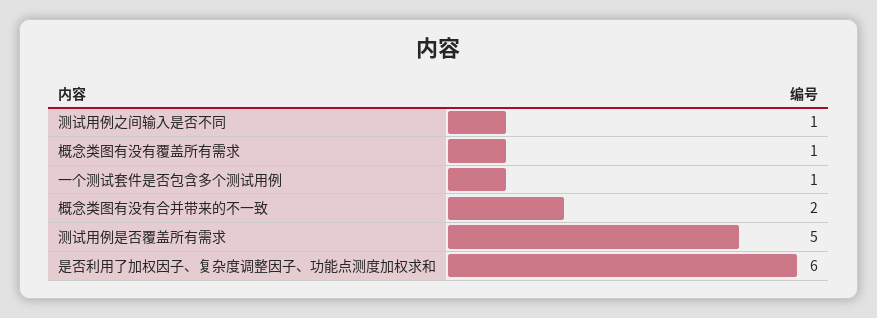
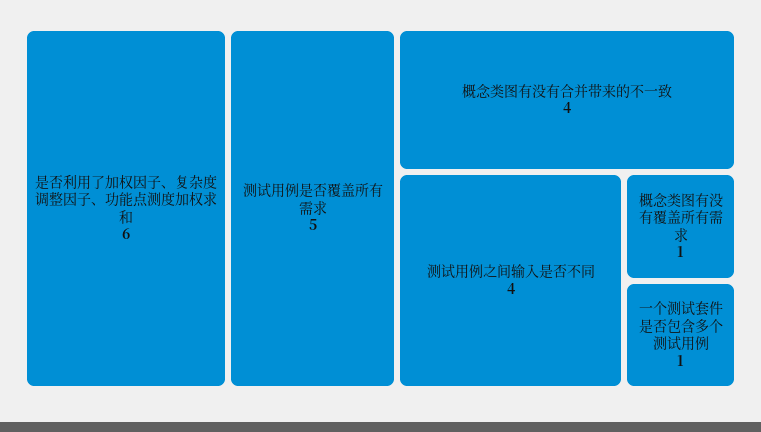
测试用例之间输入是否不同: 1 -> 4
概念类图有没有合并带来的不一致: 2 -> 4

